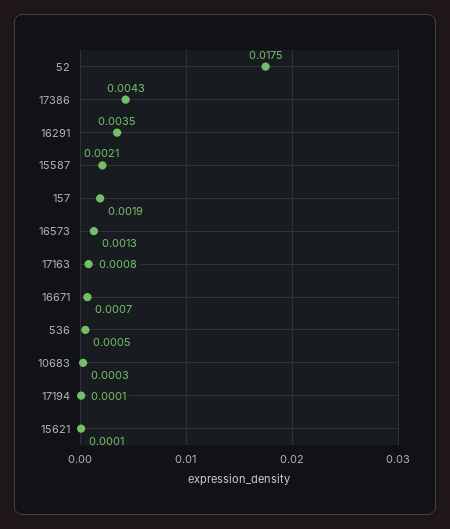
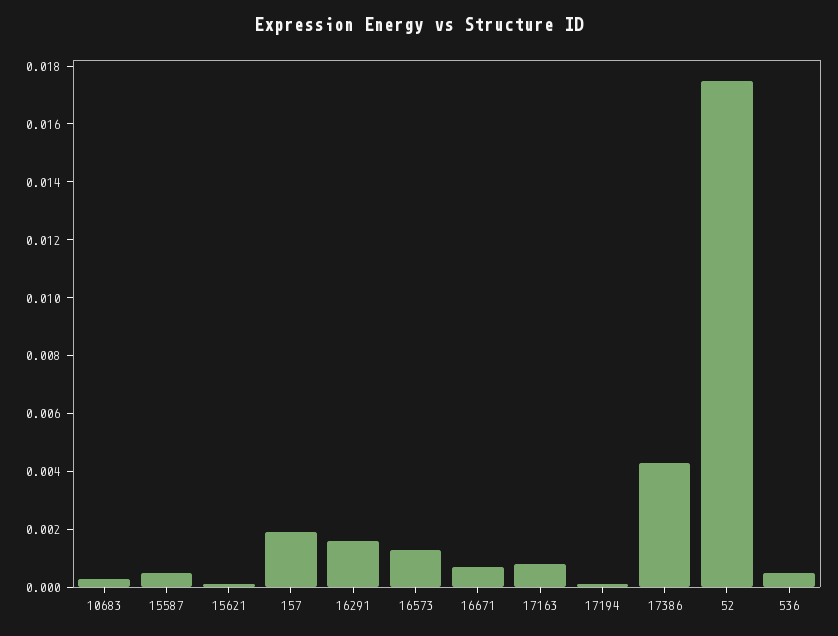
16291: 0.0035 -> 0.0015
15587: 0.0021 -> 0.0005

